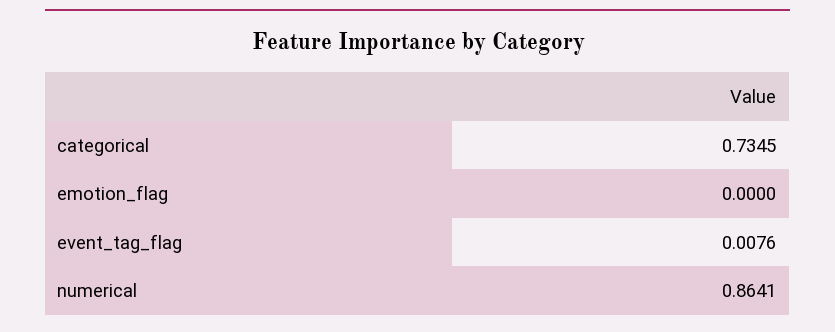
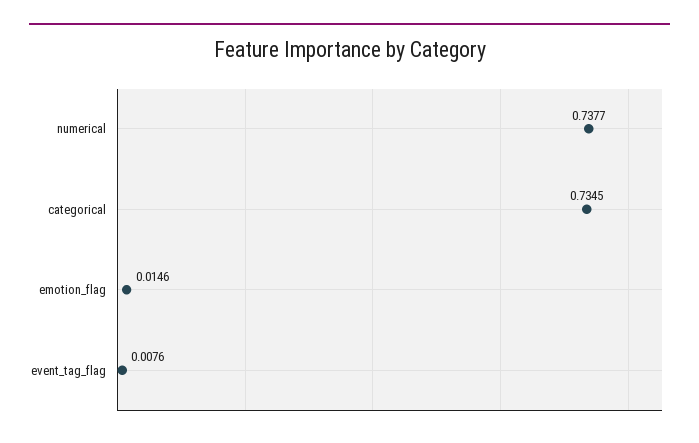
emotion_flag: 0 -> 0.0146
numerical: 0.8641 -> 0.7377

